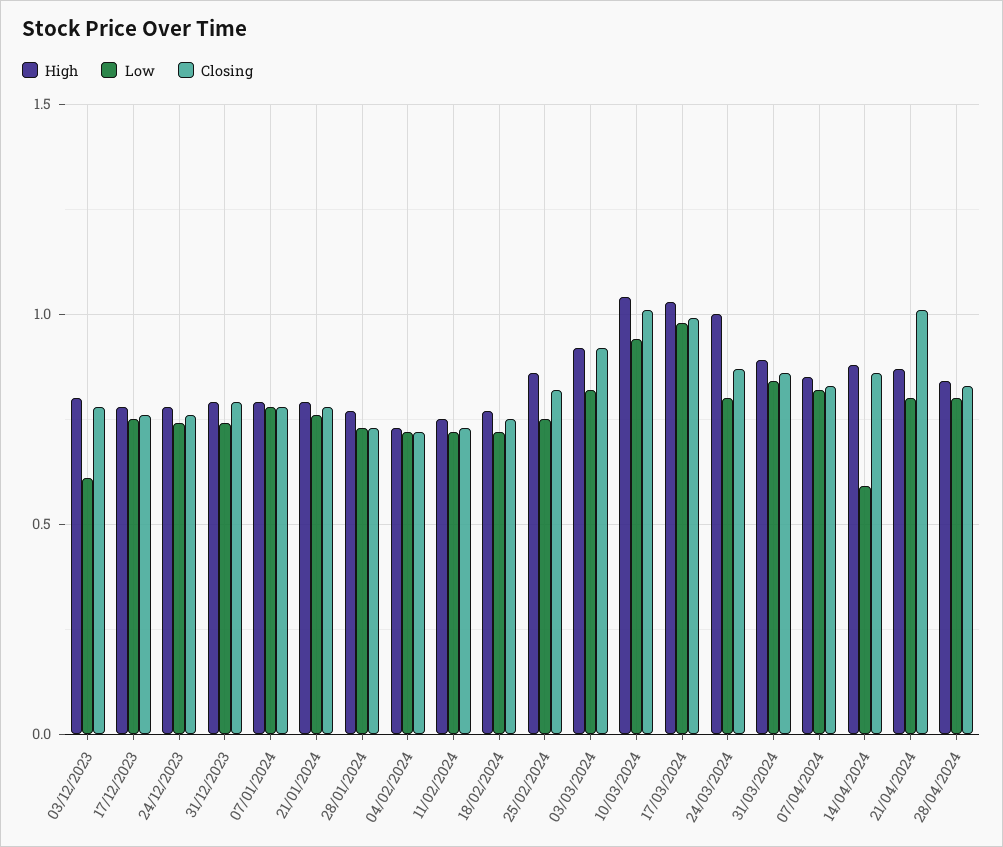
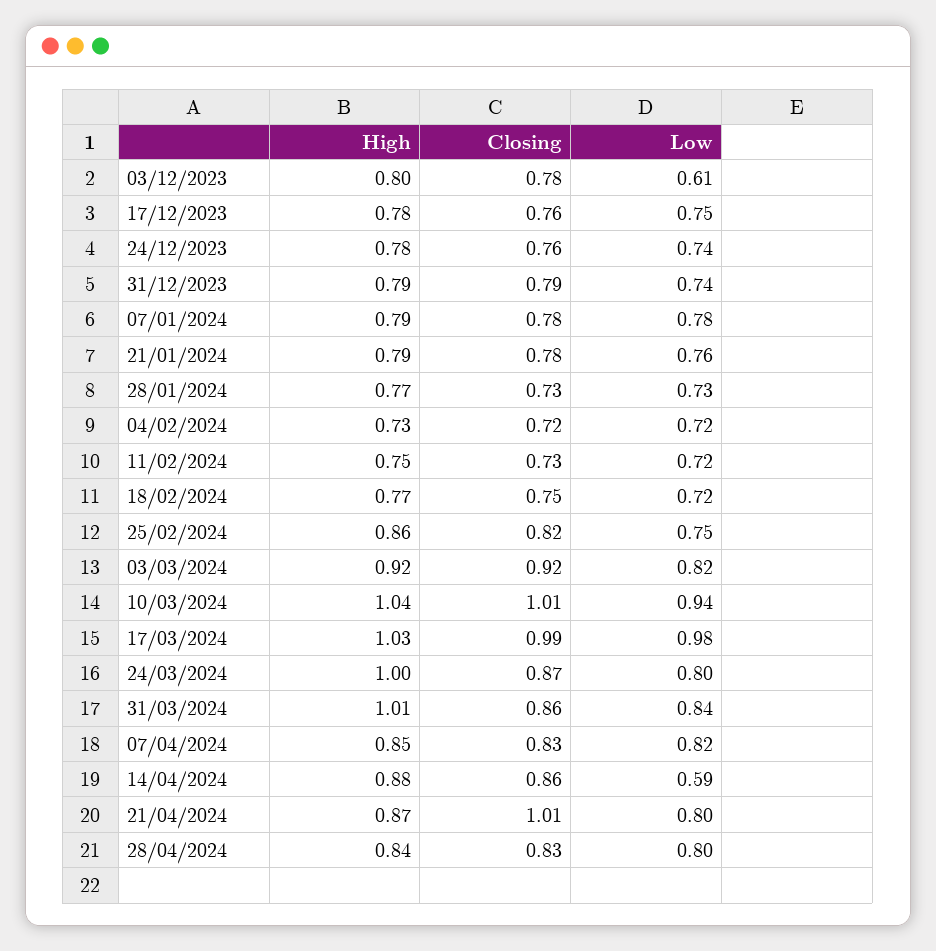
High, 31/03/2024: 0.9 -> 1.01

